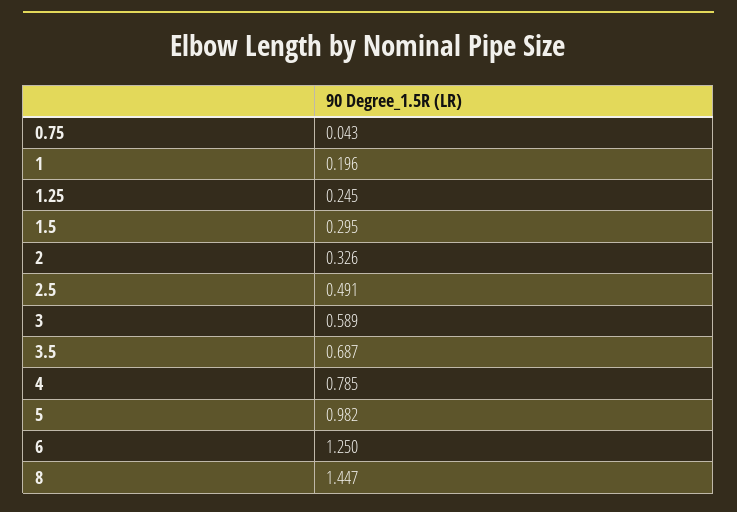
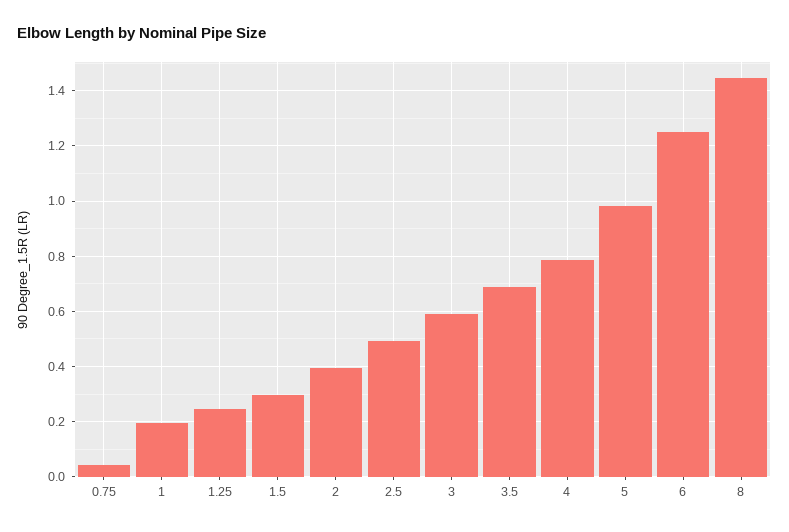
2: 0.326 -> 0.4

